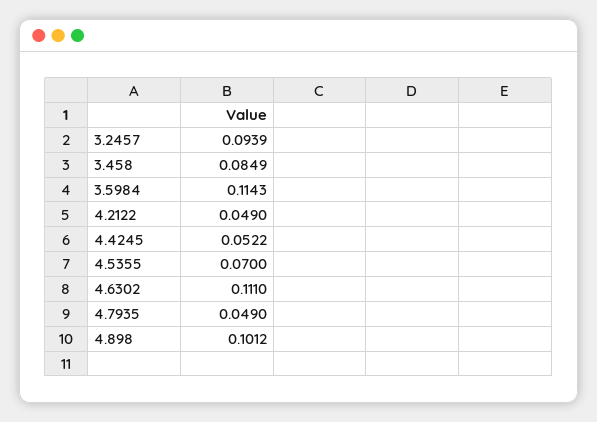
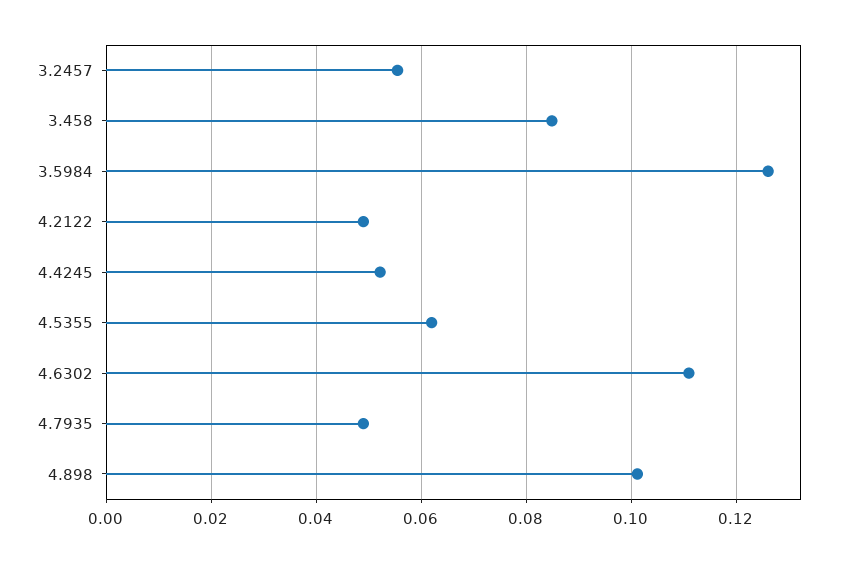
3.2457: 0.0939 -> 0.056
3.5984: 0.1143 -> 0.126
4.5355: 0.07 -> 0.062

